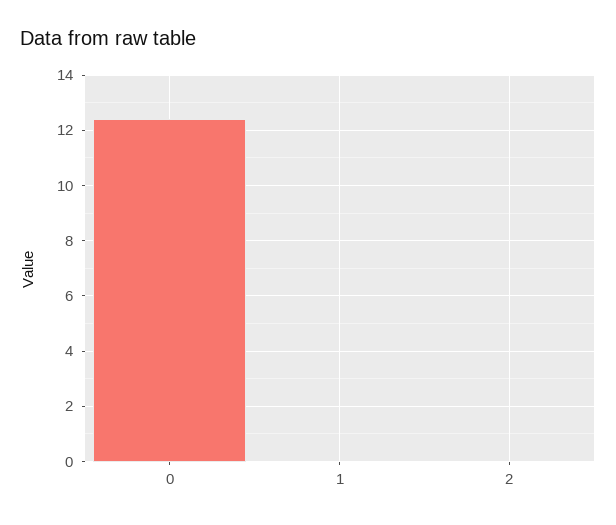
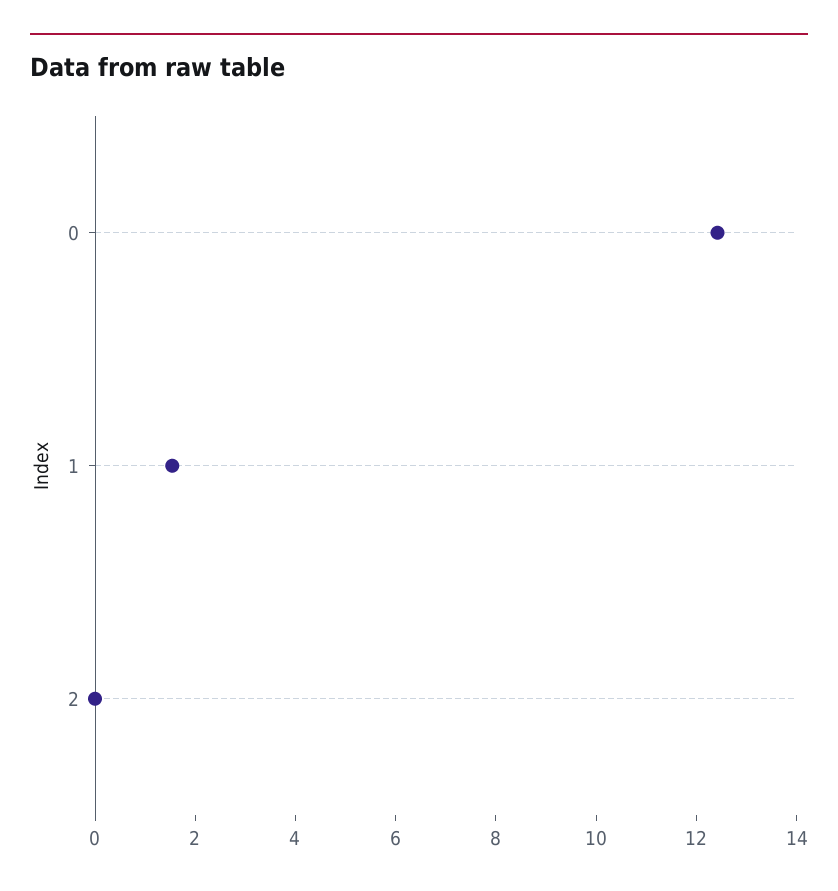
1: 0 -> 1.5

